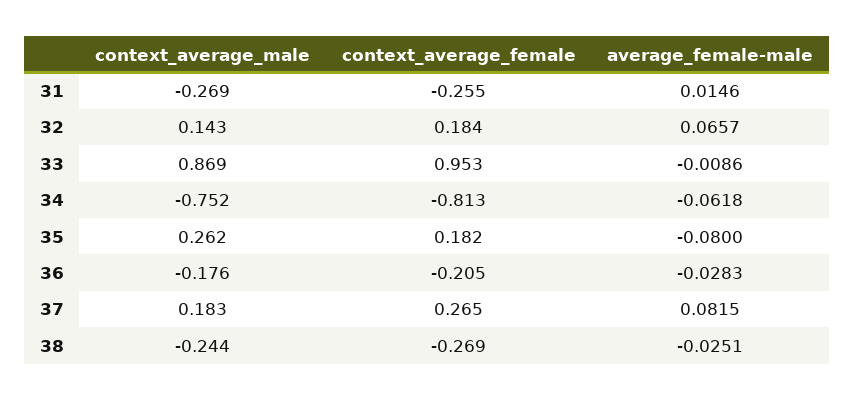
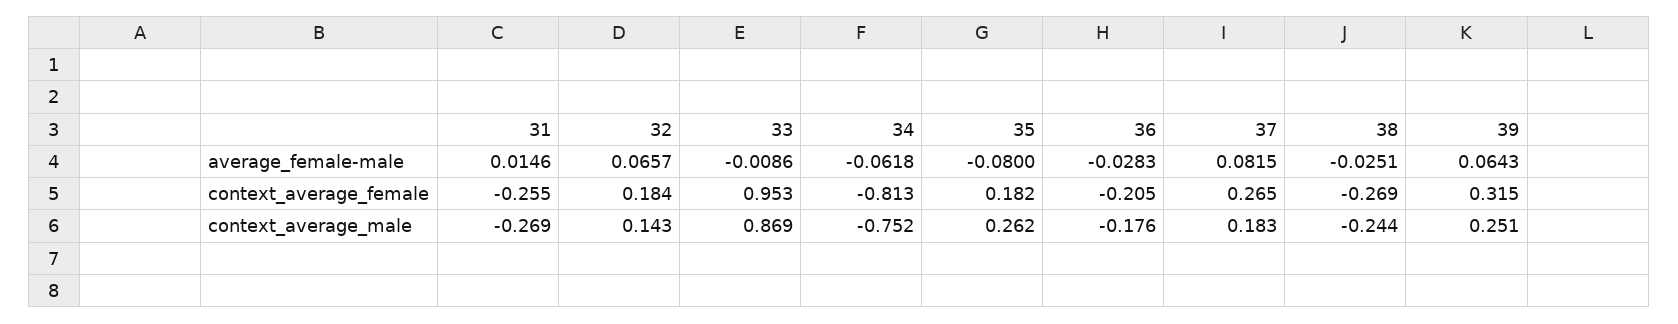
average_female-male, 39: none -> 0.0643
context_average_female, 39: none -> 0.315
context_average_male, 39: none -> 0.251

